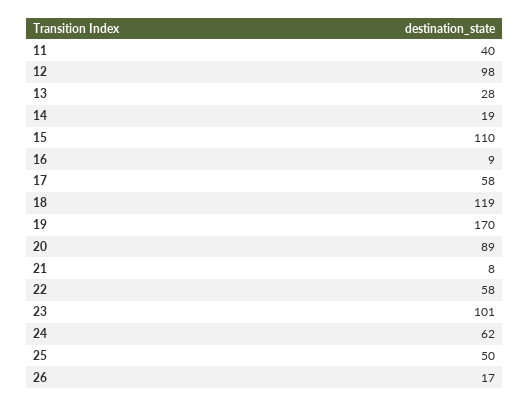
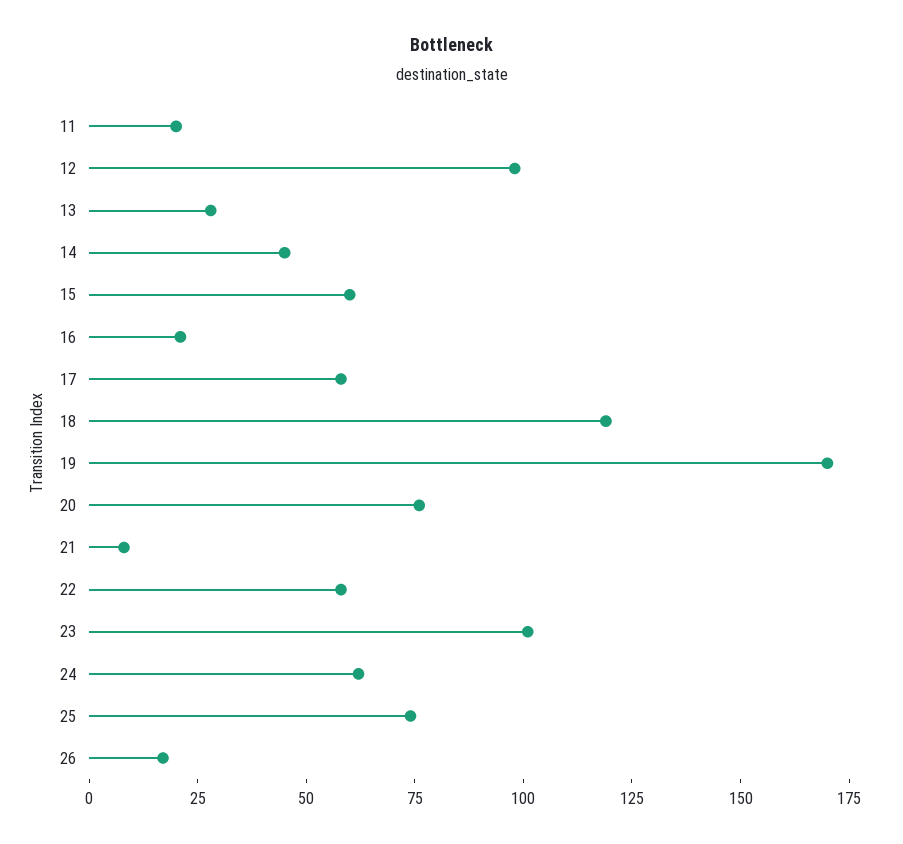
11: 40 -> 20
14: 19 -> 45
15: 110 -> 60
16: 9 -> 20
20: 89 -> 75
25: 50 -> 75

